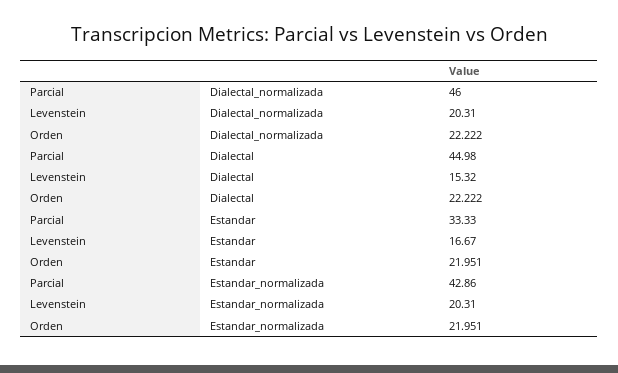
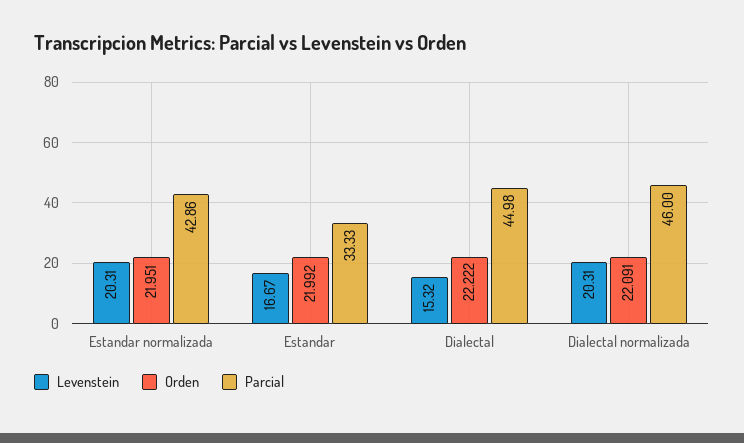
Orden, Dialectal_normalizada: 22.222 -> 22.091
Orden, Estandar: 21.951 -> 21.992

